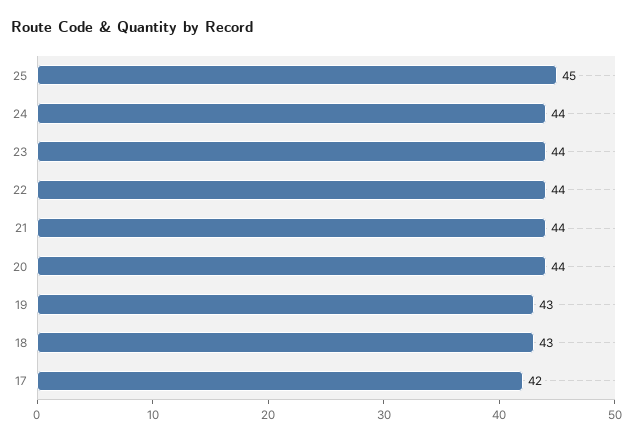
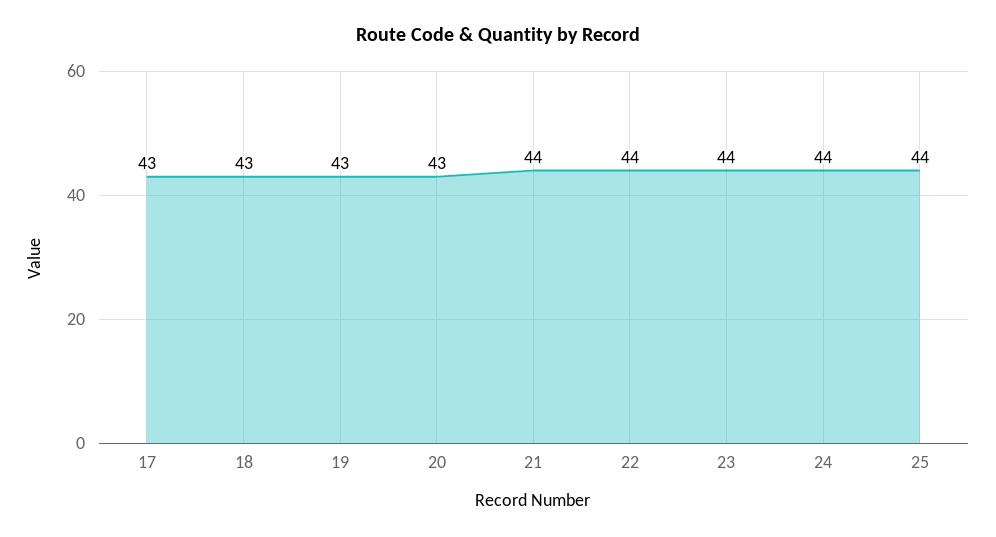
25: 45 -> 44
20: 44 -> 43
17: 42 -> 43

